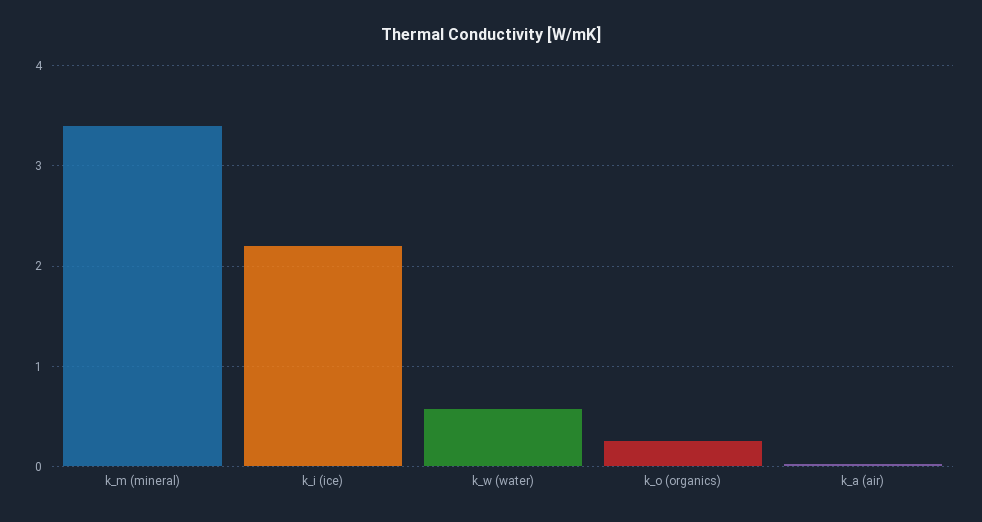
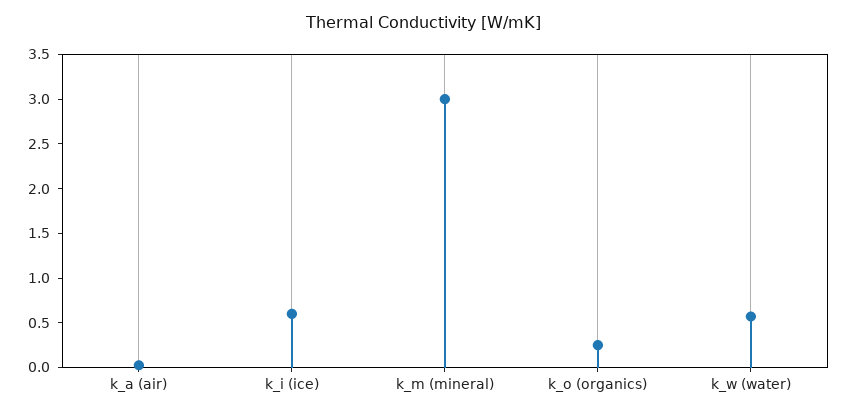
k_m (mineral): 3.4 -> 3
k_i (ice): 2.2 -> 0.6

